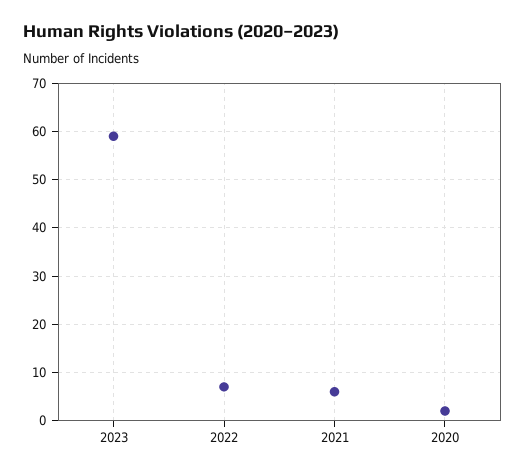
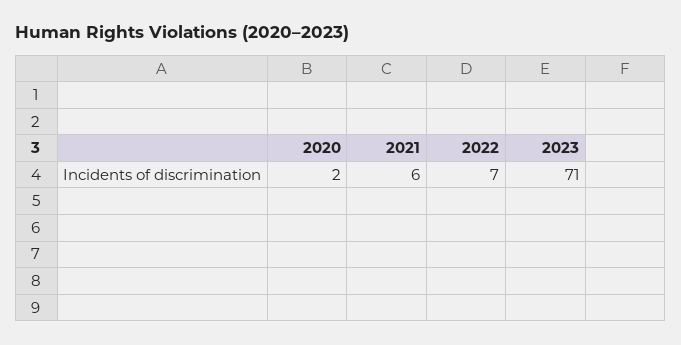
2023: 60 -> 71

